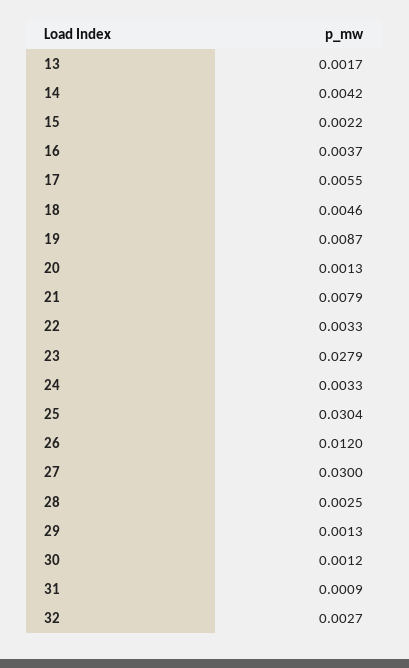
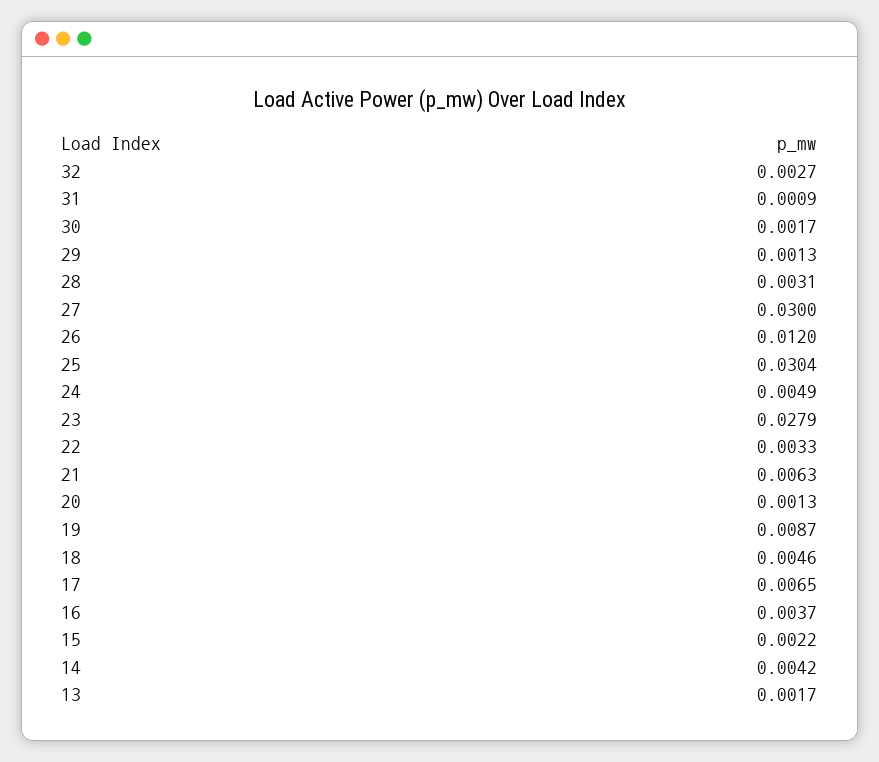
17: 0.0055 -> 0.0065
21: 0.0079 -> 0.0063
24: 0.0033 -> 0.0049
28: 0.0025 -> 0.0031
30: 0.0012 -> 0.0017

